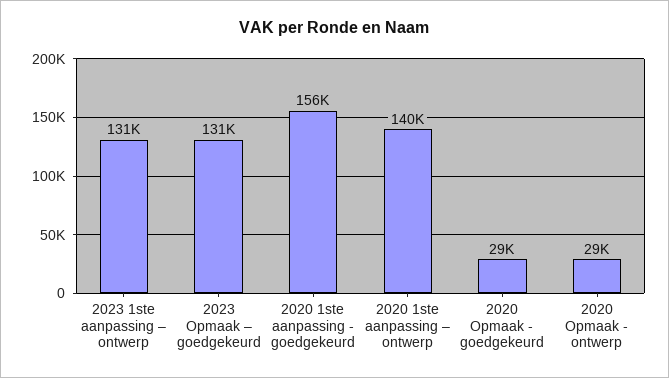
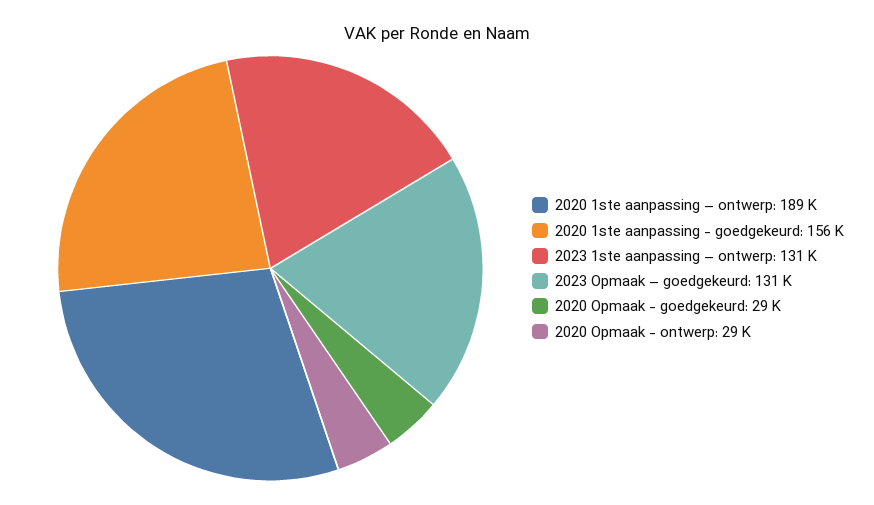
2020 1ste aanpassing – ontwerp: 140000 -> 189000

